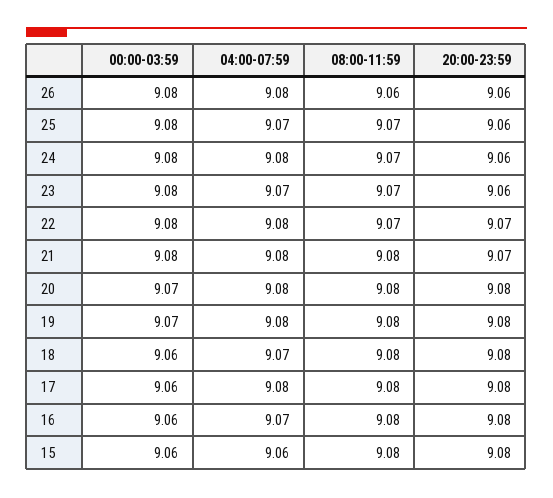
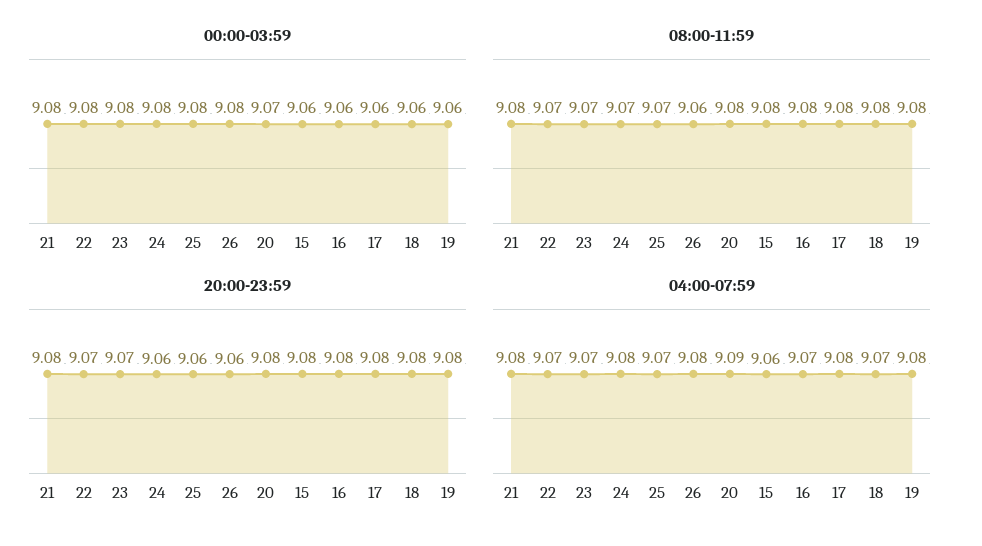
20:00-23:59, 23: 9.06 -> 9.07
04:00-07:59, 22: 9.08 -> 9.07
20:00-23:59, 21: 9.07 -> 9.08
04:00-07:59, 20: 9.08 -> 9.09
00:00-03:59, 19: 9.07 -> 9.06

